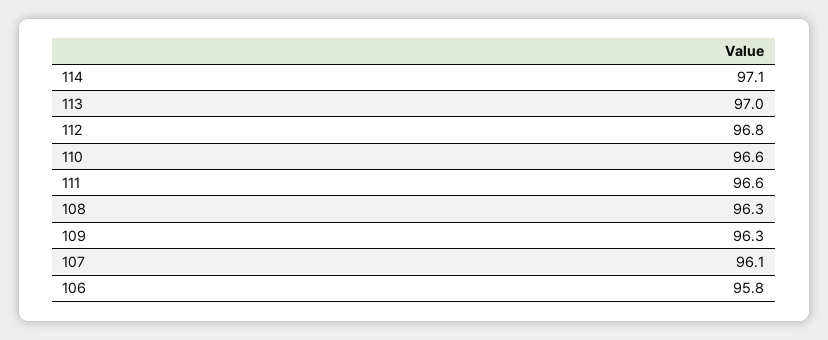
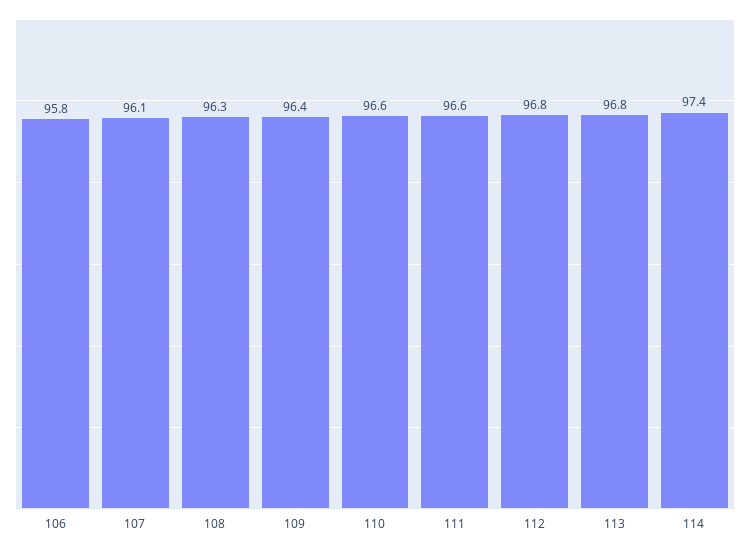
114: 97.1 -> 97.4
113: 97 -> 96.8
109: 96.3 -> 96.4

